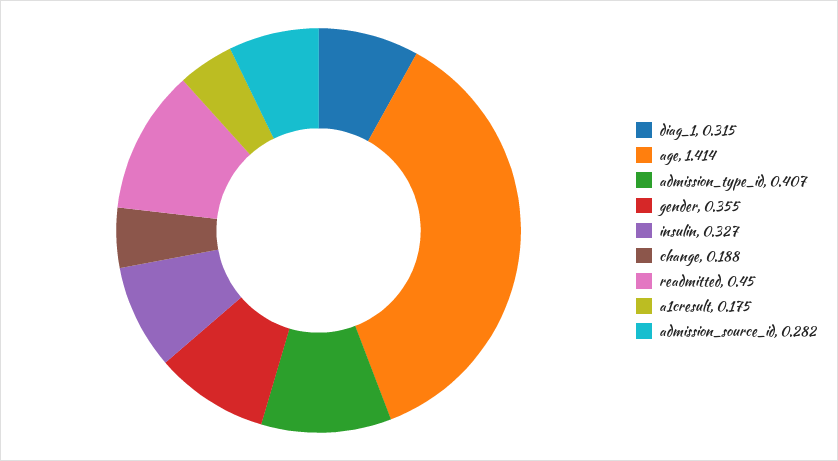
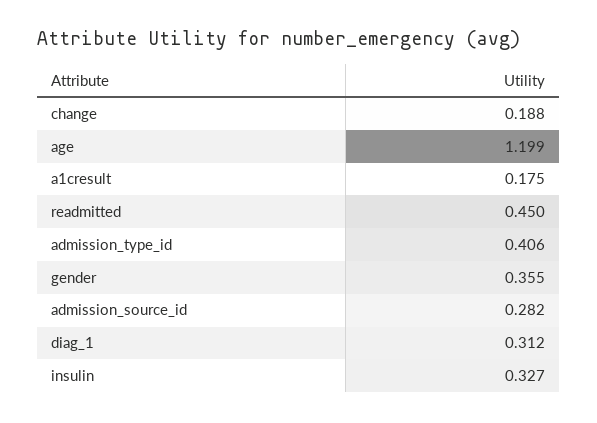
diag_1: 0.315 -> 0.312
age: 1.414 -> 1.199
admission_type_id: 0.407 -> 0.406

